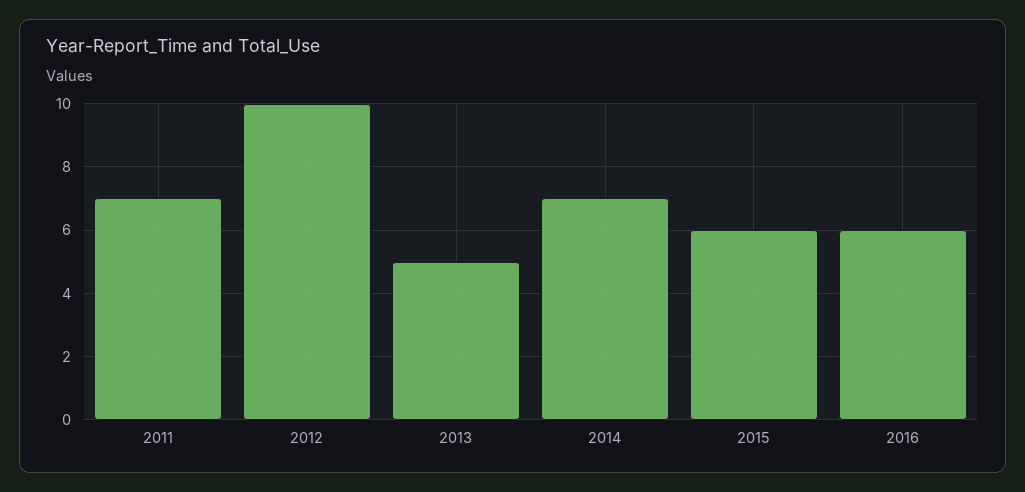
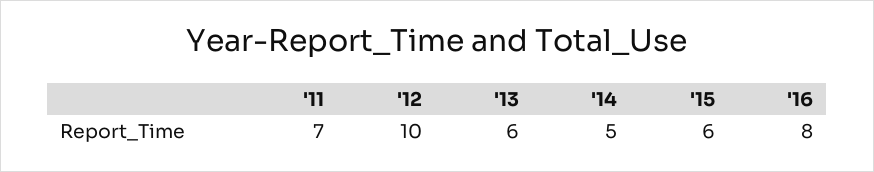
2013: 5 -> 6
2014: 7 -> 5
2016: 6 -> 8

